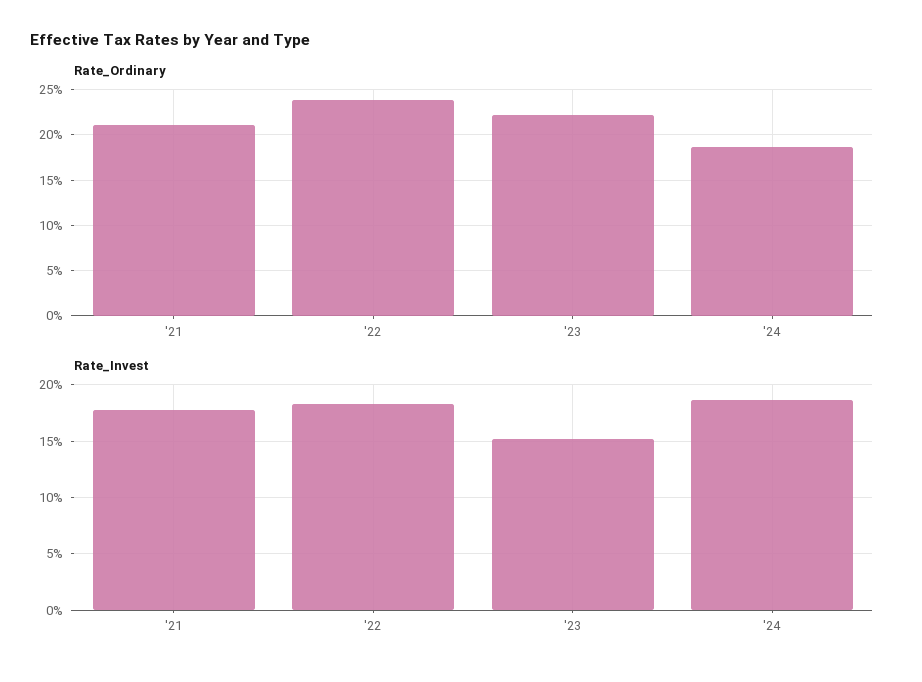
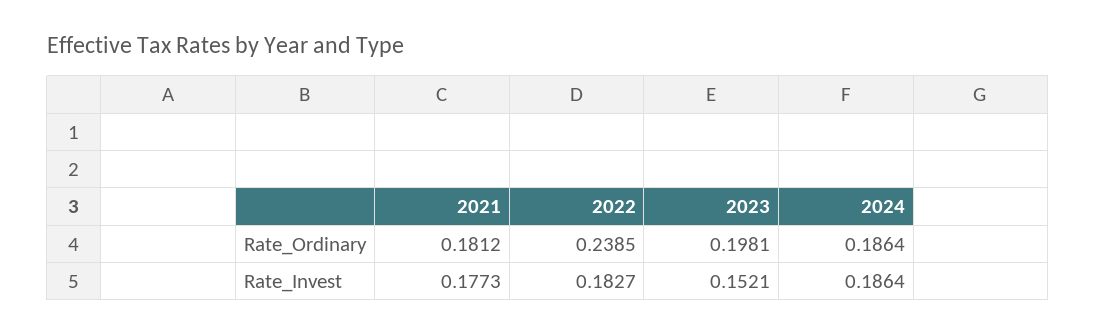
Rate_Ordinary, '21: 0.21 -> 0.1812
Rate_Ordinary, '23: 0.22 -> 0.1981

